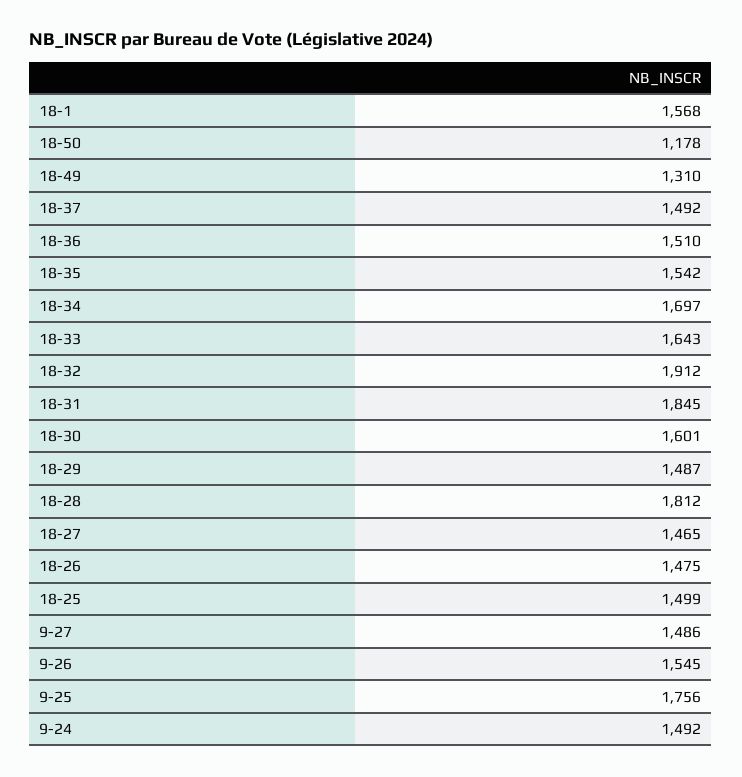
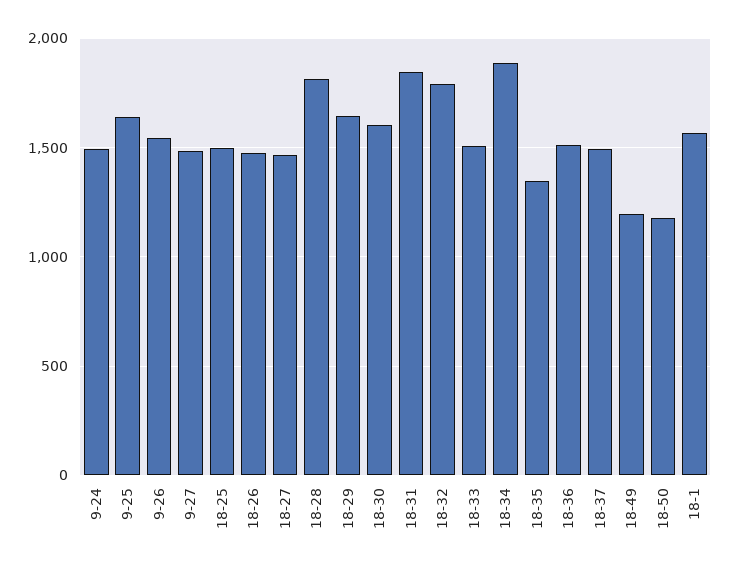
18-49: 1310 -> 1200
18-35: 1542 -> 1350
18-34: 1697 -> 1900
18-33: 1643 -> 1500
18-32: 1912 -> 1800
18-29: 1487 -> 1650
9-25: 1756 -> 1650

